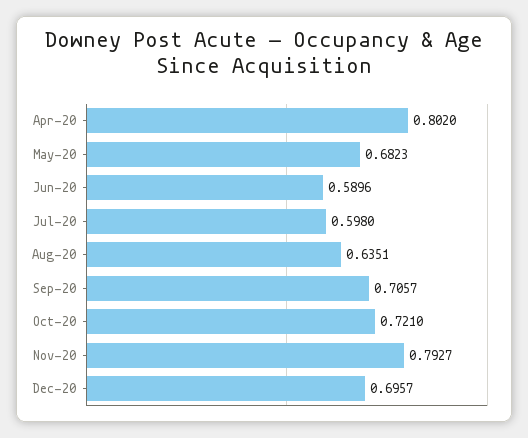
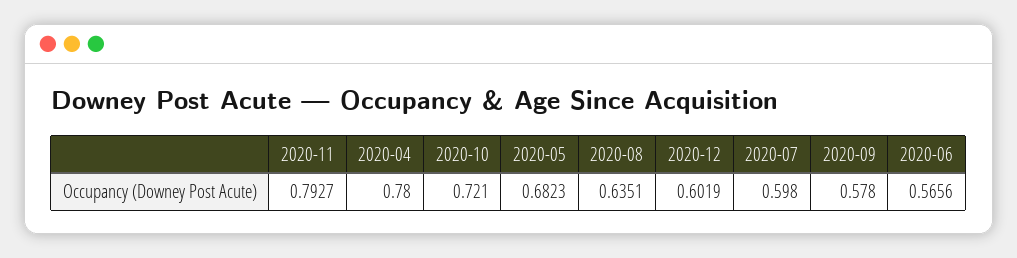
Apr-20: 0.802 -> 0.78
Jun-20: 0.5896 -> 0.5656
Sep-20: 0.7057 -> 0.578
Dec-20: 0.6957 -> 0.6019

